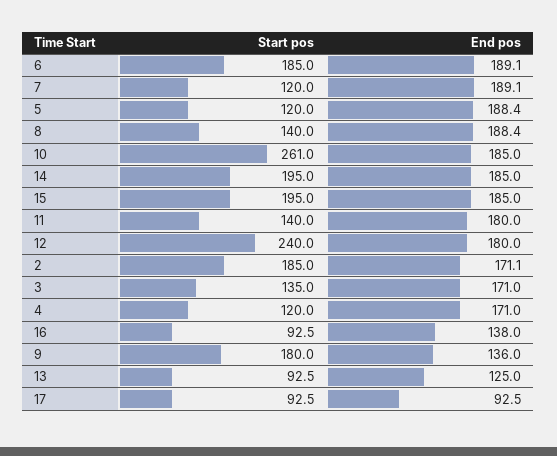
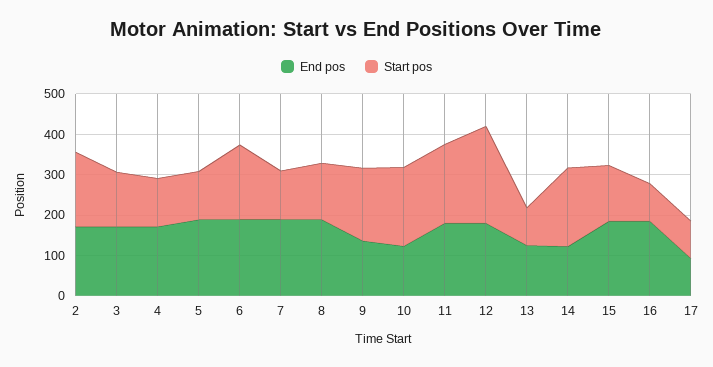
Start pos, 10: 261 -> 200
End pos, 10: 185 -> 120
End pos, 14: 185 -> 120
Start pos, 15: 195 -> 140
Start pos, 11: 140 -> 200
End pos, 16: 138 -> 180

